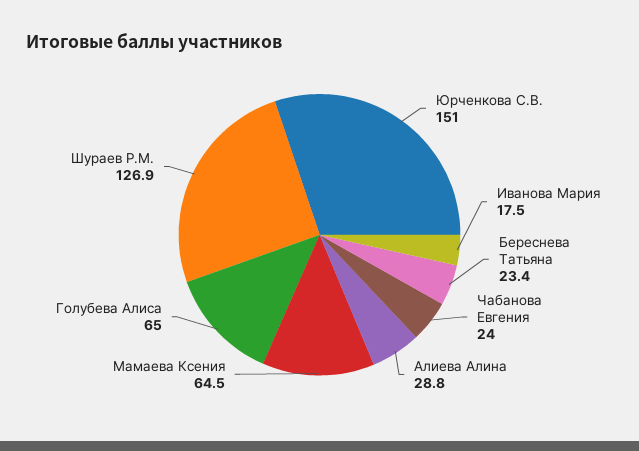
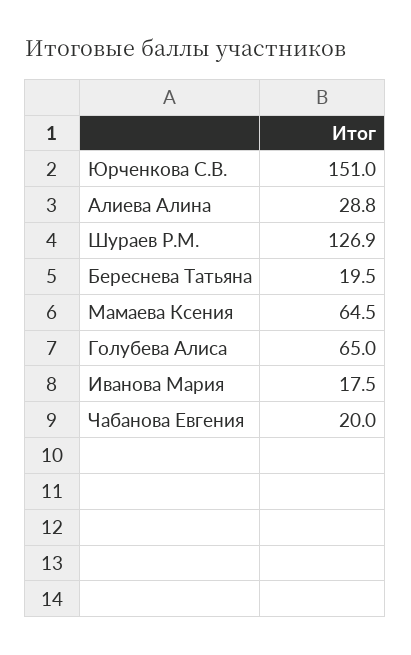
Береснева Татьяна: 23.4 -> 19.5
Чабанова Евгения: 24 -> 20

